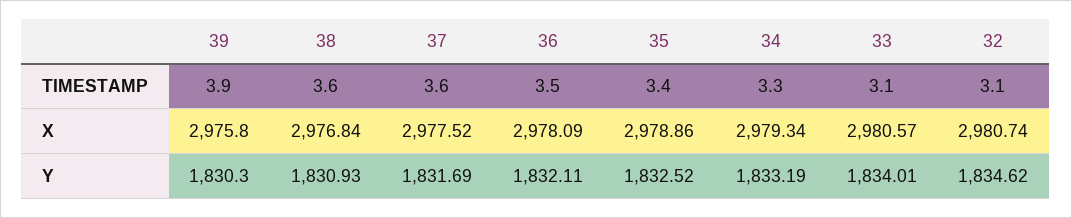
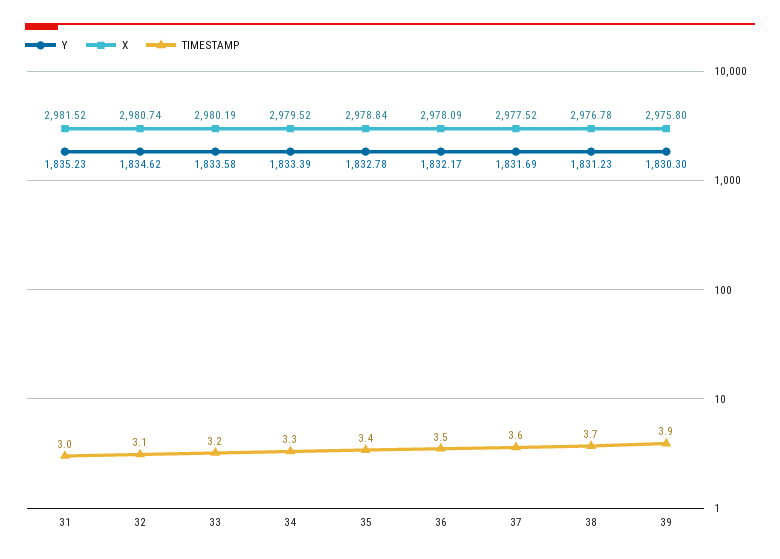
TIMESTAMP, 38: 3.6 -> 3.7
TIMESTAMP, 33: 3.1 -> 3.2
X, 38: 2976.84 -> 2976.78
X, 35: 2978.86 -> 2978.84
X, 34: 2979.34 -> 2979.52
X, 33: 2980.57 -> 2980.19
Y, 38: 1830.93 -> 1831.23
Y, 36: 1832.11 -> 1832.17
Y, 35: 1832.52 -> 1832.78
Y, 34: 1833.19 -> 1833.39
Y, 33: 1834.01 -> 1833.58
Y, 31: none -> 1835.23
X, 31: none -> 2981.52
TIMESTAMP, 31: none -> 3

